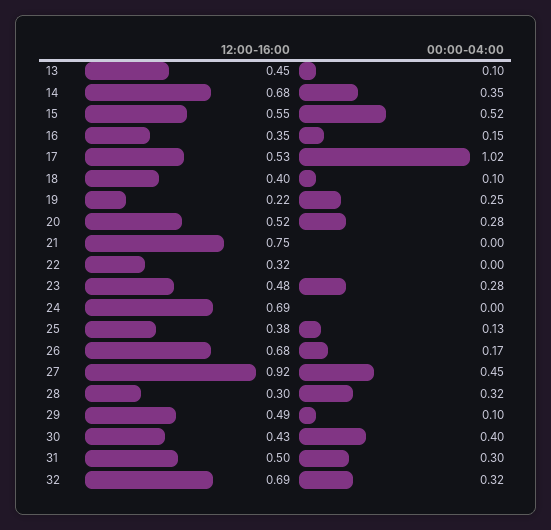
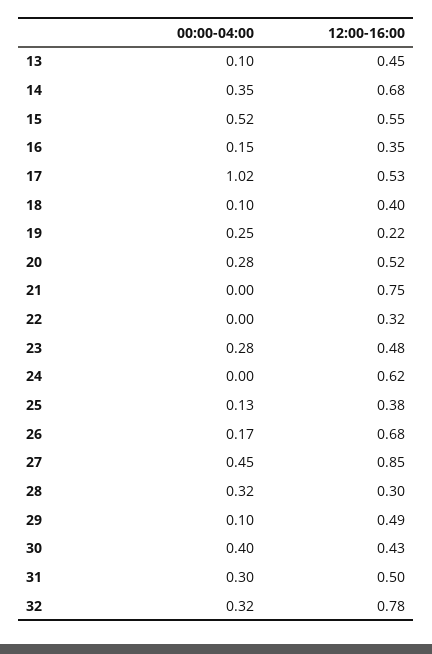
12:00-16:00, 24: 0.69 -> 0.62
12:00-16:00, 27: 0.92 -> 0.85
12:00-16:00, 32: 0.69 -> 0.78

